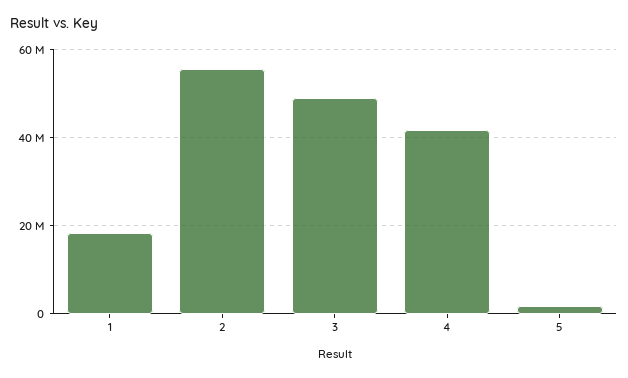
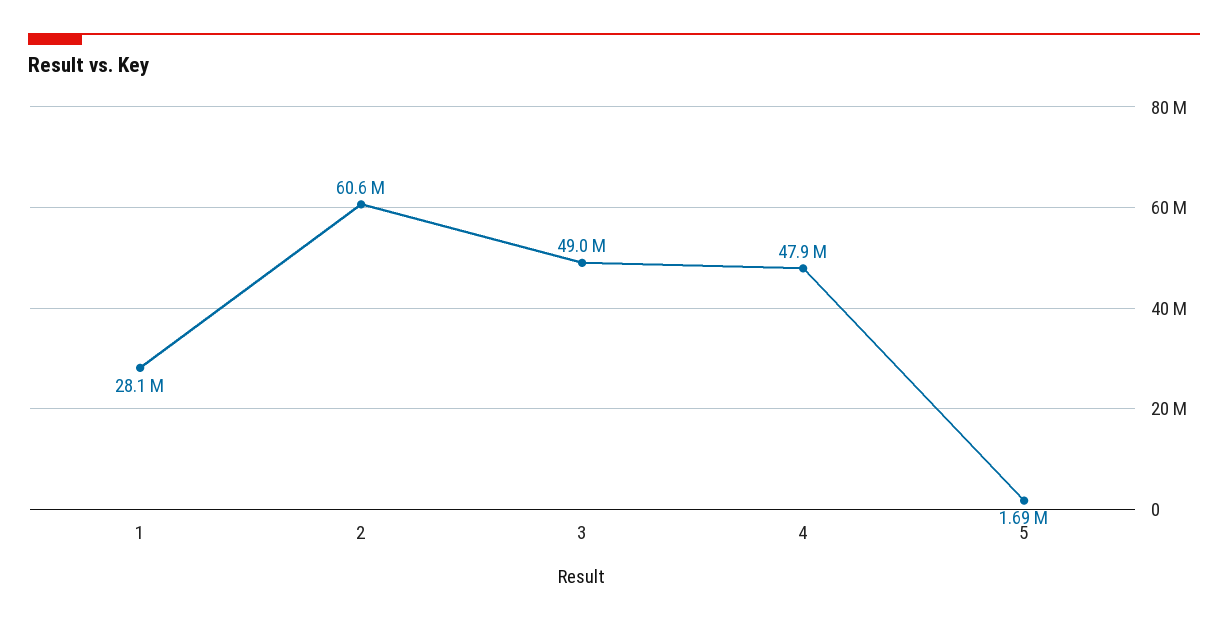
1: 18000000 -> 28100000
2: 56000000 -> 60600000
4: 42000000 -> 47900000

